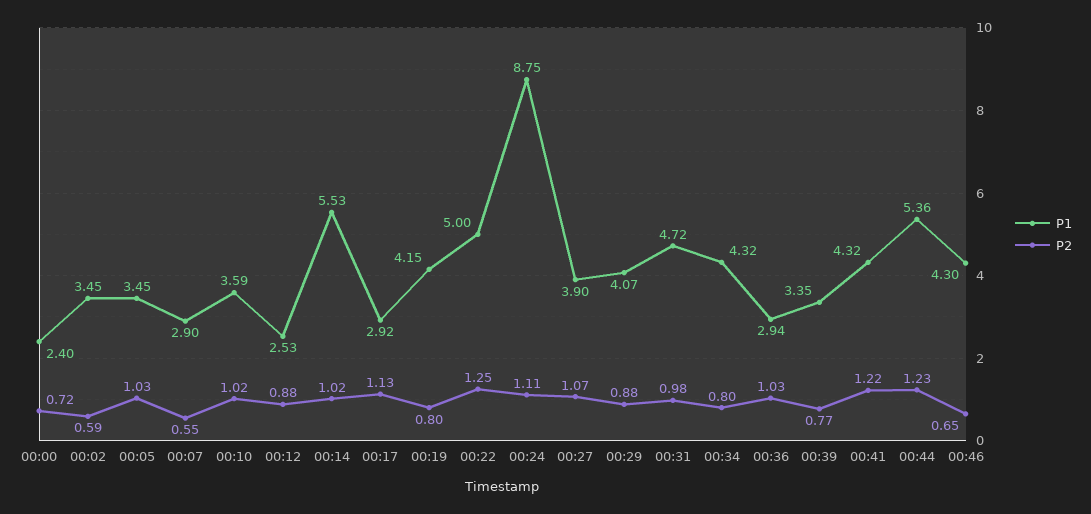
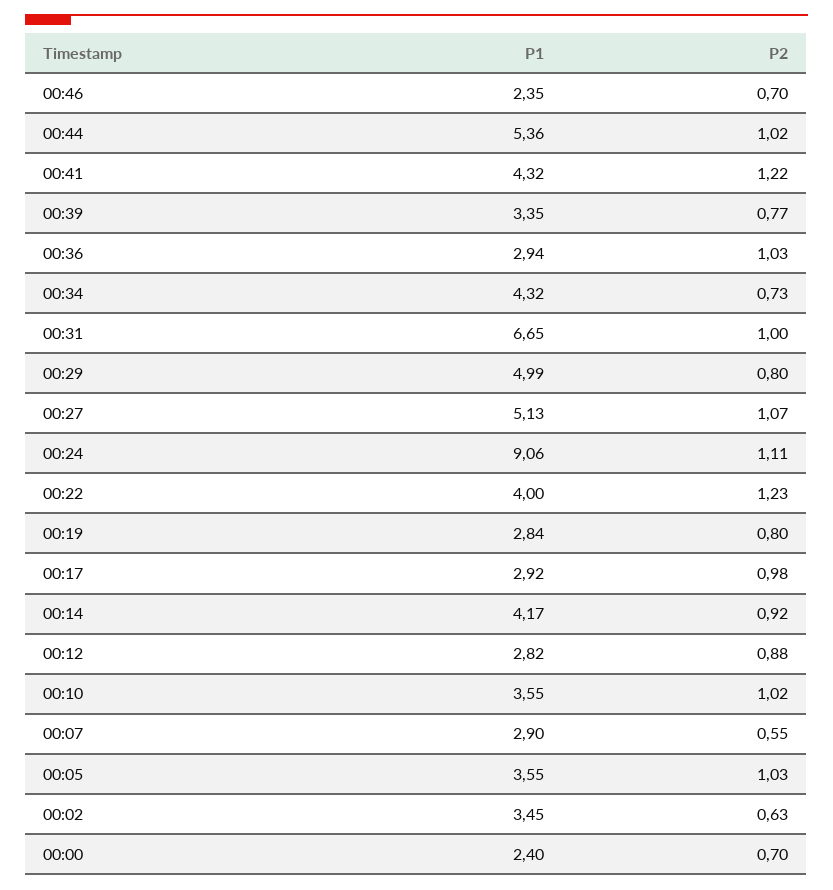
P2, 00:00: 0.72 -> 0.7
P2, 00:02: 0.59 -> 0.63
P1, 00:05: 3.45 -> 3.55
P1, 00:10: 3.59 -> 3.55
P1, 00:12: 2.53 -> 2.82
P1, 00:14: 5.53 -> 4.17
P2, 00:14: 1.02 -> 0.92
P2, 00:17: 1.13 -> 0.98
P1, 00:19: 4.15 -> 2.84
P1, 00:22: 5 -> 4
P2, 00:22: 1.25 -> 1.23
P1, 00:24: 8.75 -> 9.06
P1, 00:27: 3.9 -> 5.13
P1, 00:29: 4.07 -> 4.99
P2, 00:29: 0.88 -> 0.8
P1, 00:31: 4.72 -> 6.65
P2, 00:31: 0.98 -> 1
P2, 00:34: 0.8 -> 0.73
P2, 00:44: 1.23 -> 1.02
P1, 00:46: 4.3 -> 2.35
P2, 00:46: 0.65 -> 0.7

